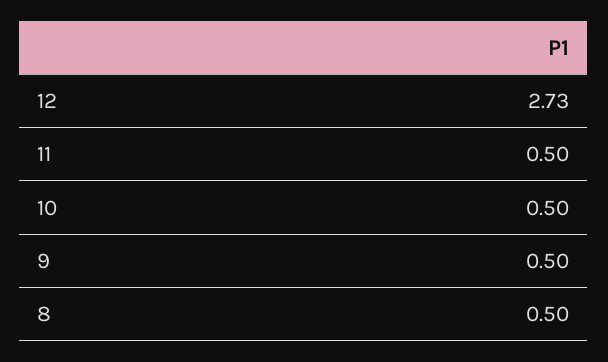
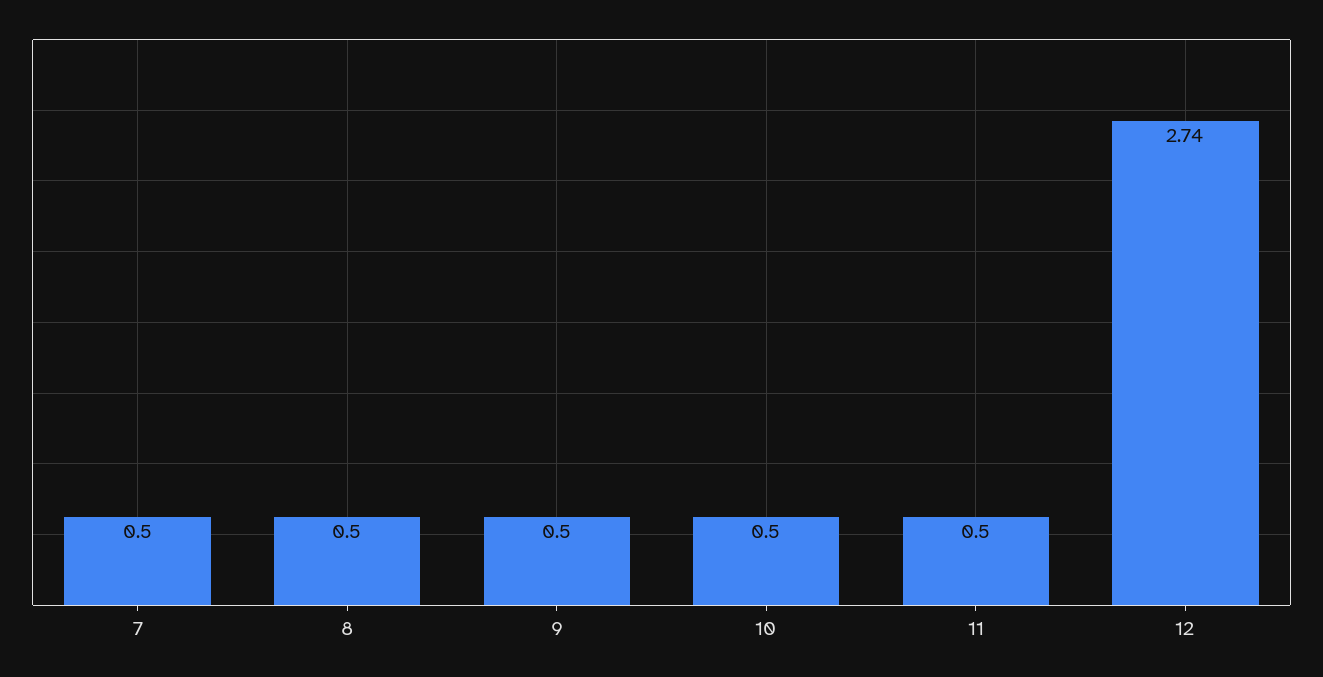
12: 2.73 -> 2.74
7: none -> 0.5

